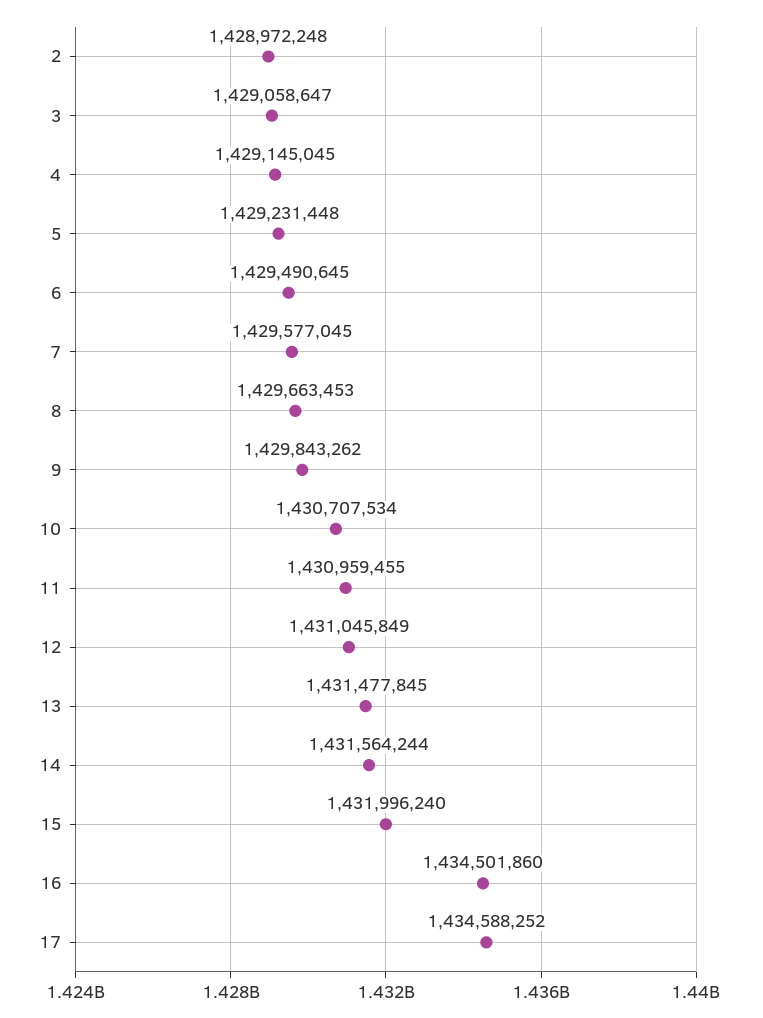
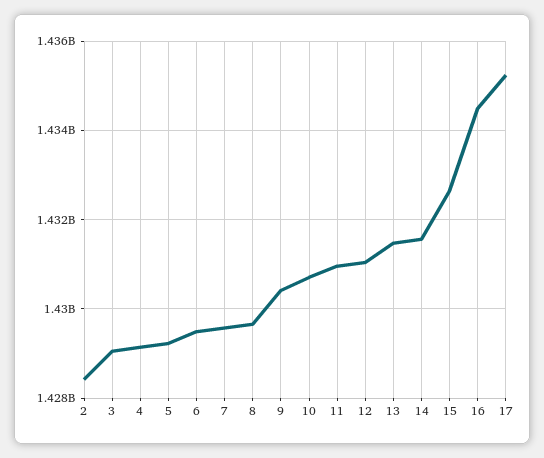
2: 1428972248 -> 1428400000
9: 1429843262 -> 1430400000
15: 1431996240 -> 1432600000
17: 1434588252 -> 1435200000

